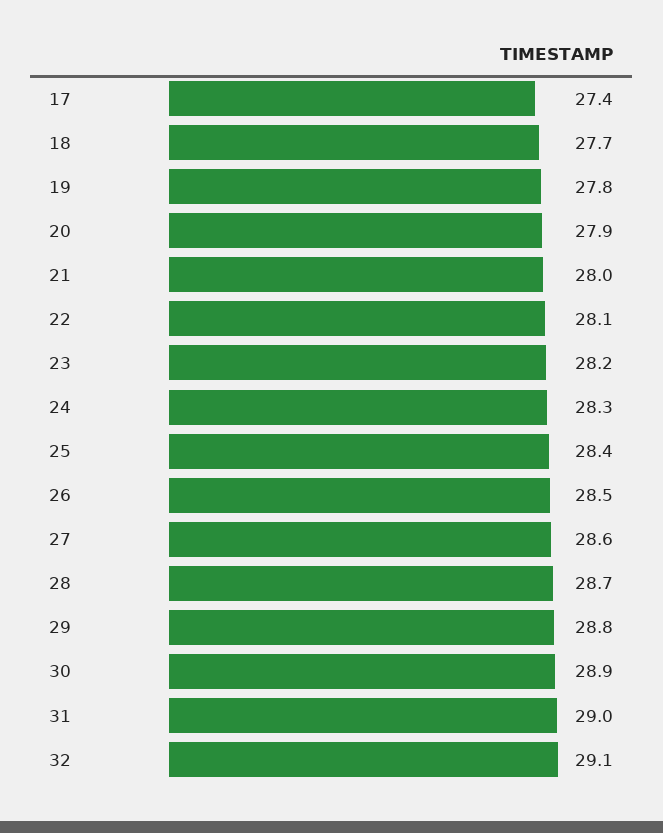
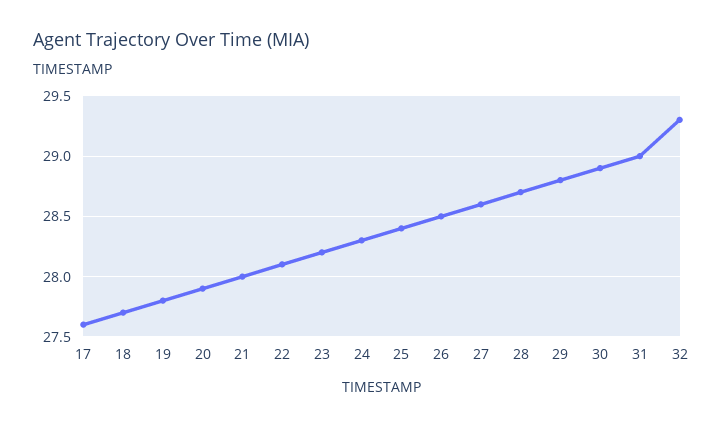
17: 27.4 -> 27.6
32: 29.1 -> 29.3

